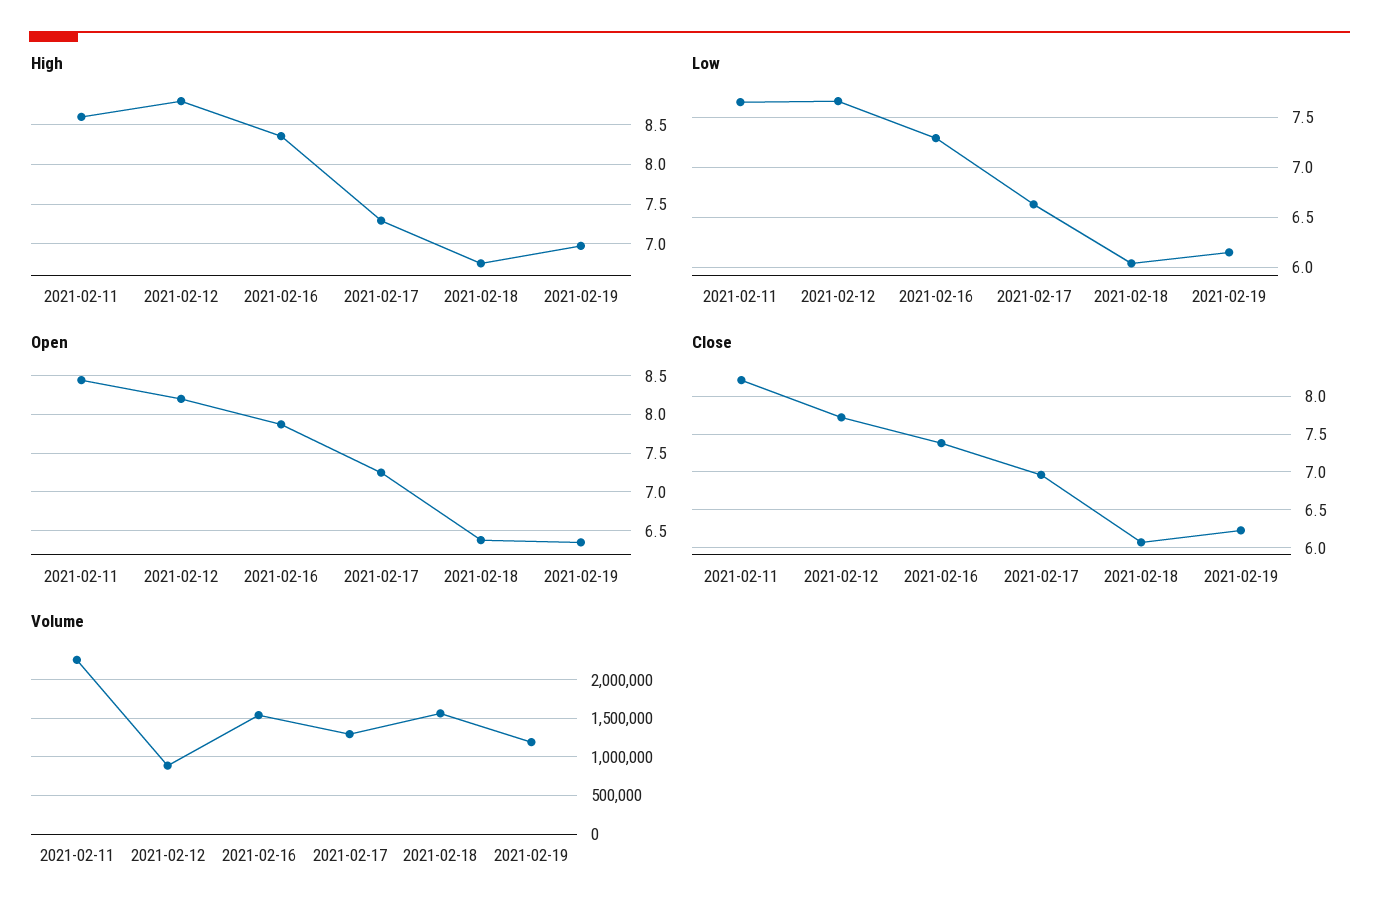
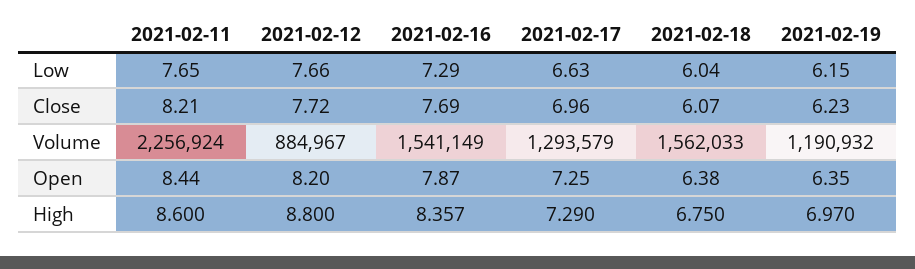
Close, 2021-02-16: 7.4 -> 7.69

